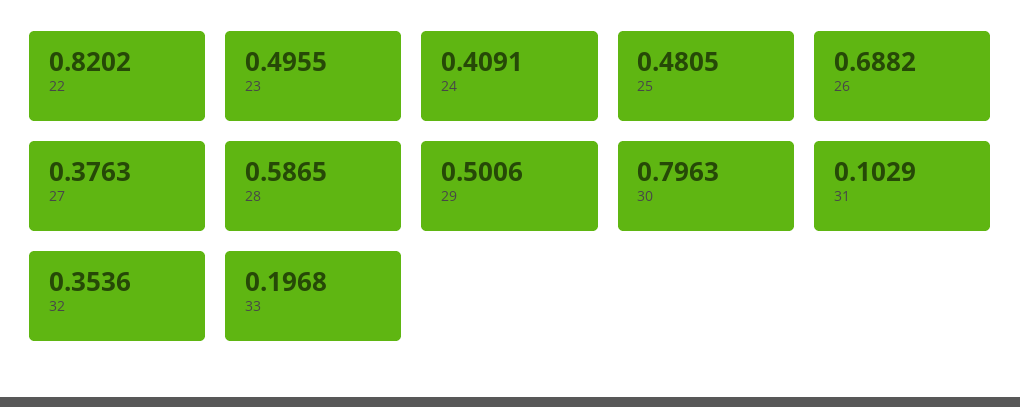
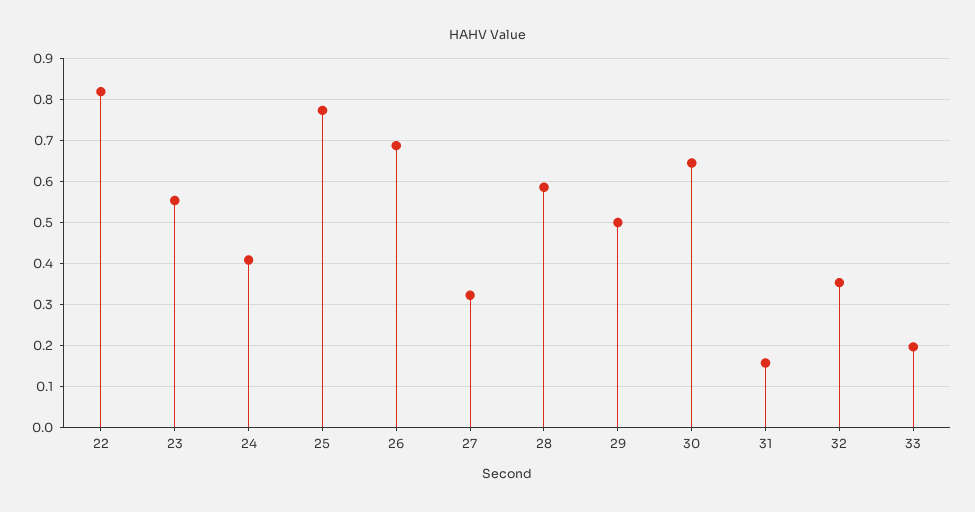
23: 0.4955 -> 0.56
25: 0.4805 -> 0.78
27: 0.3763 -> 0.32
30: 0.7963 -> 0.64
31: 0.1029 -> 0.16

